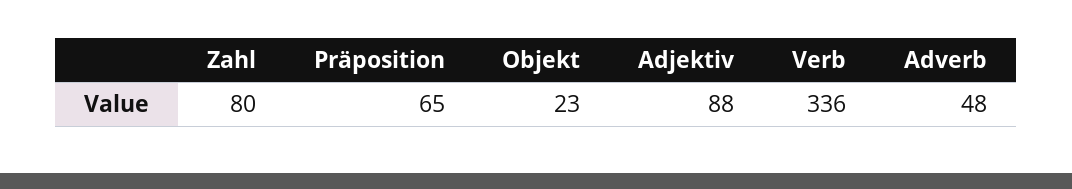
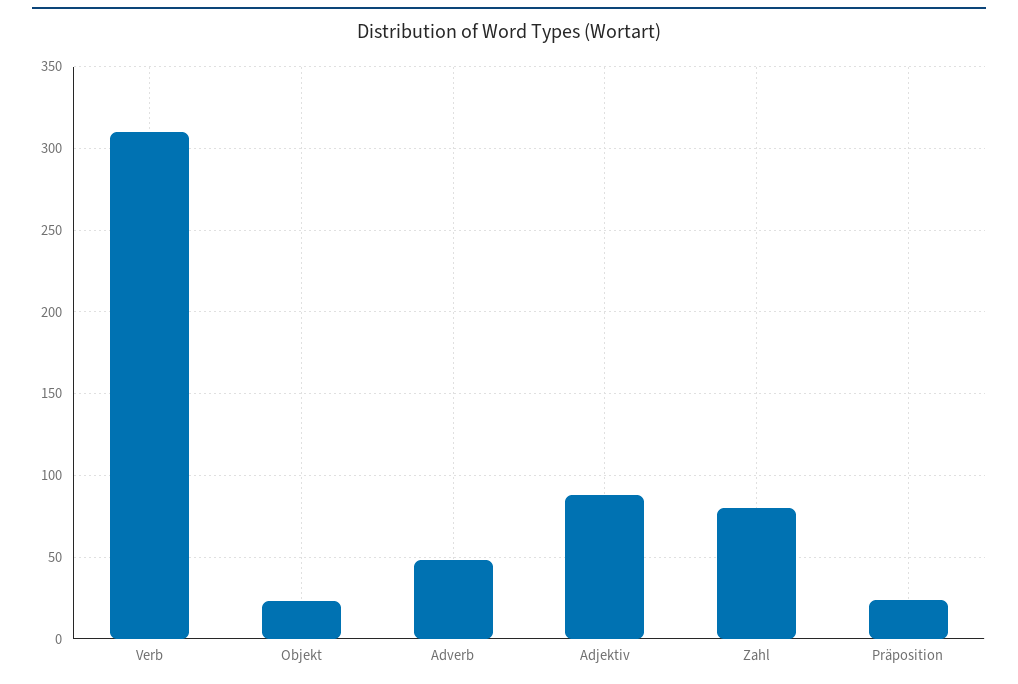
Präposition: 65 -> 25
Verb: 336 -> 310

